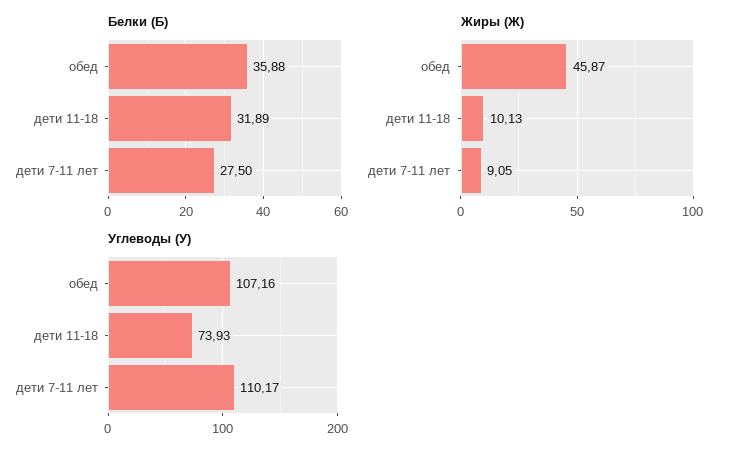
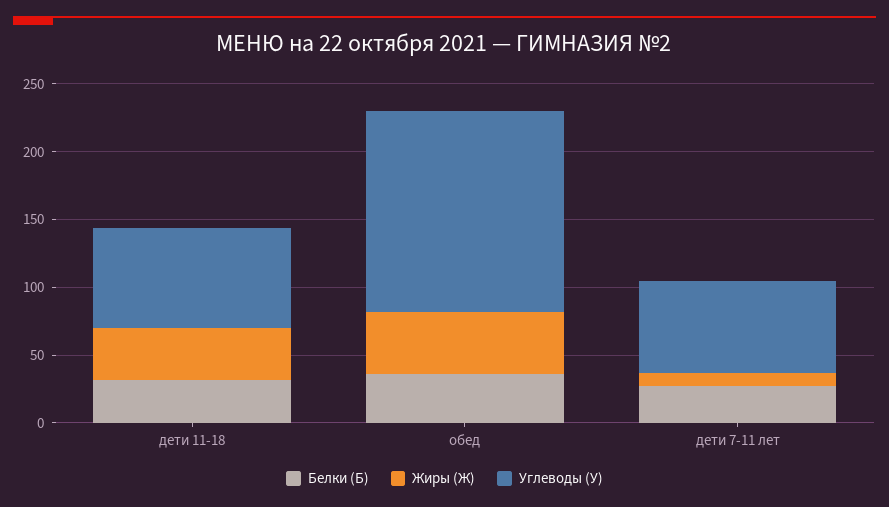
Жиры (Ж), дети 11-18: 10.13 -> 40
Углеводы (У), обед: 107.16 -> 150
Углеводы (У), дети 7-11 лет: 110.17 -> 70

